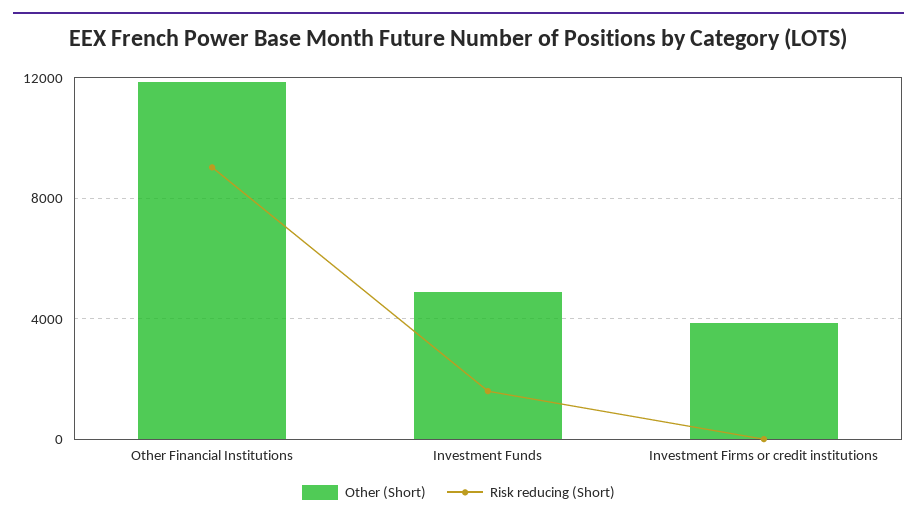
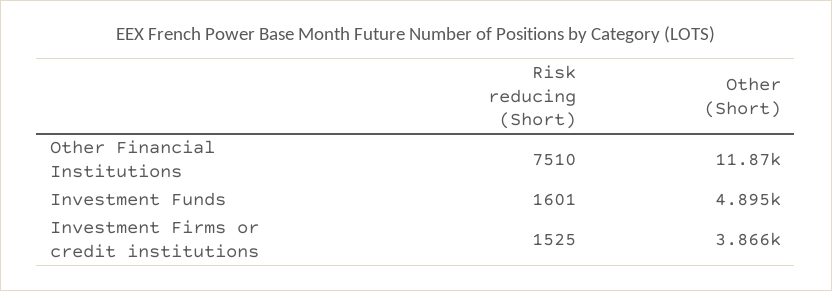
Risk reducing (Short), Other Financial Institutions: 9000 -> 7510
Risk reducing (Short), Investment Firms or credit institutions: 0 -> 1525

